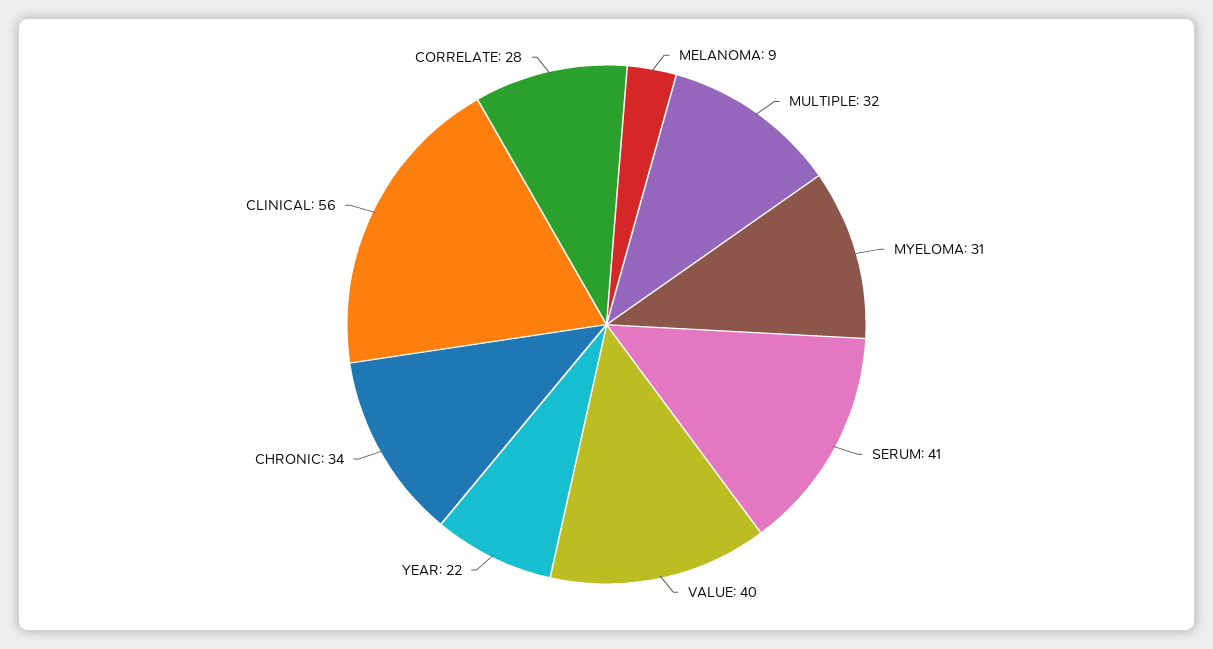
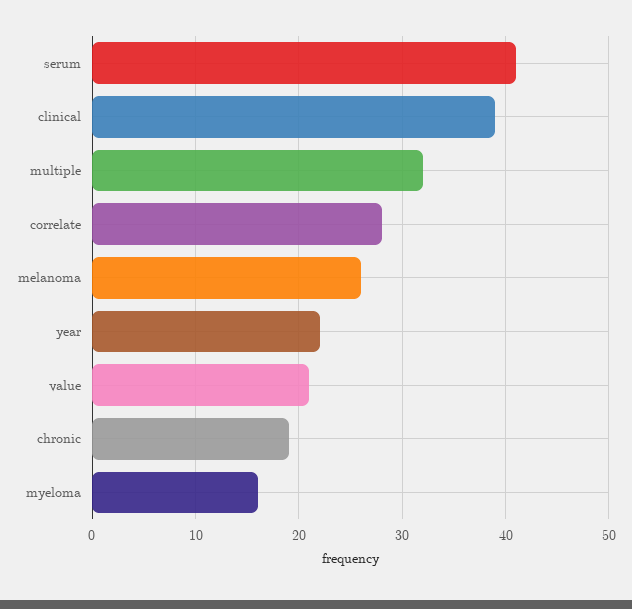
MELANOMA: 9 -> 26
MYELOMA: 31 -> 16
VALUE: 40 -> 21
CHRONIC: 34 -> 19
CLINICAL: 56 -> 39

